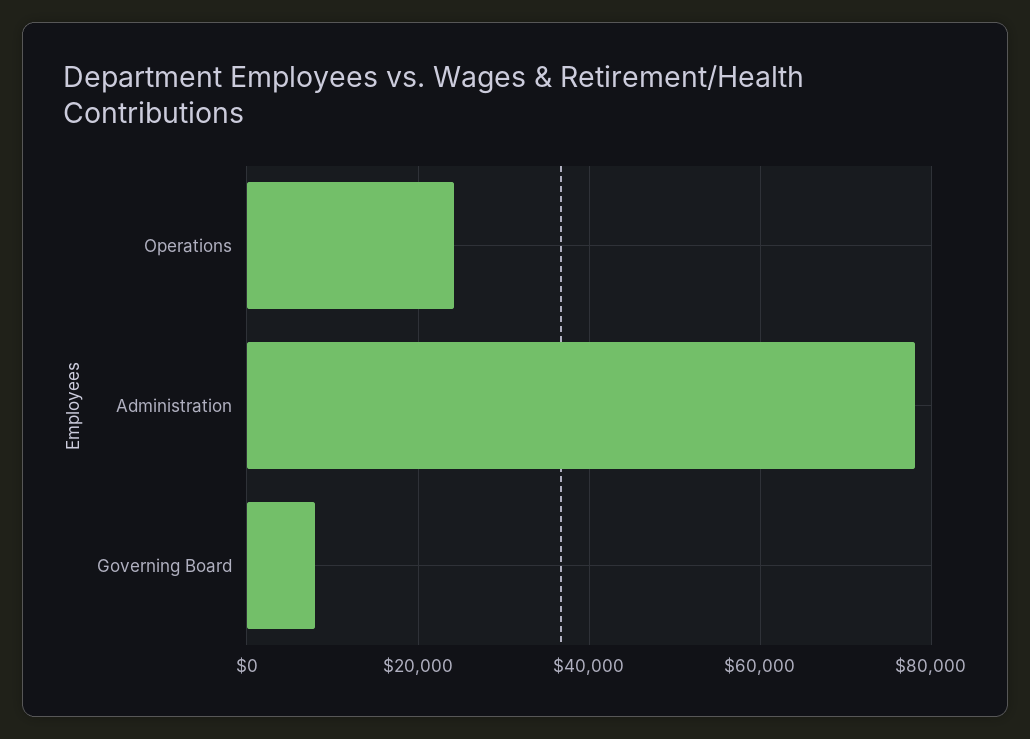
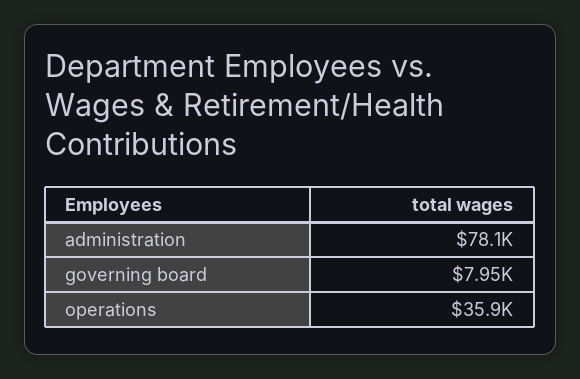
Operations: 24000 -> 35900

